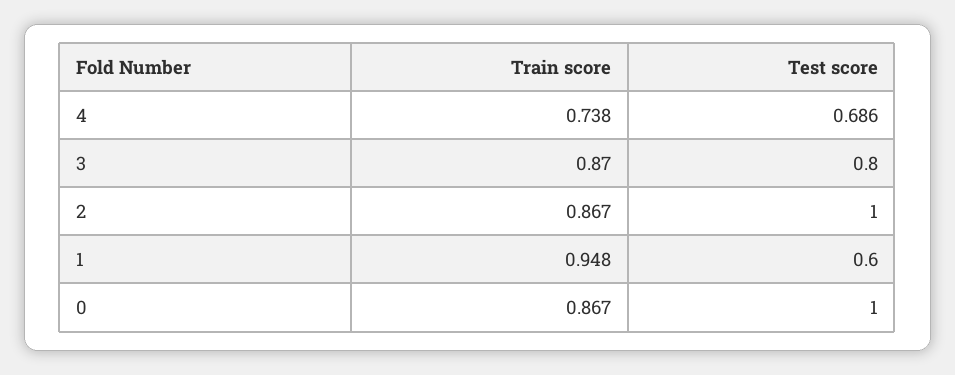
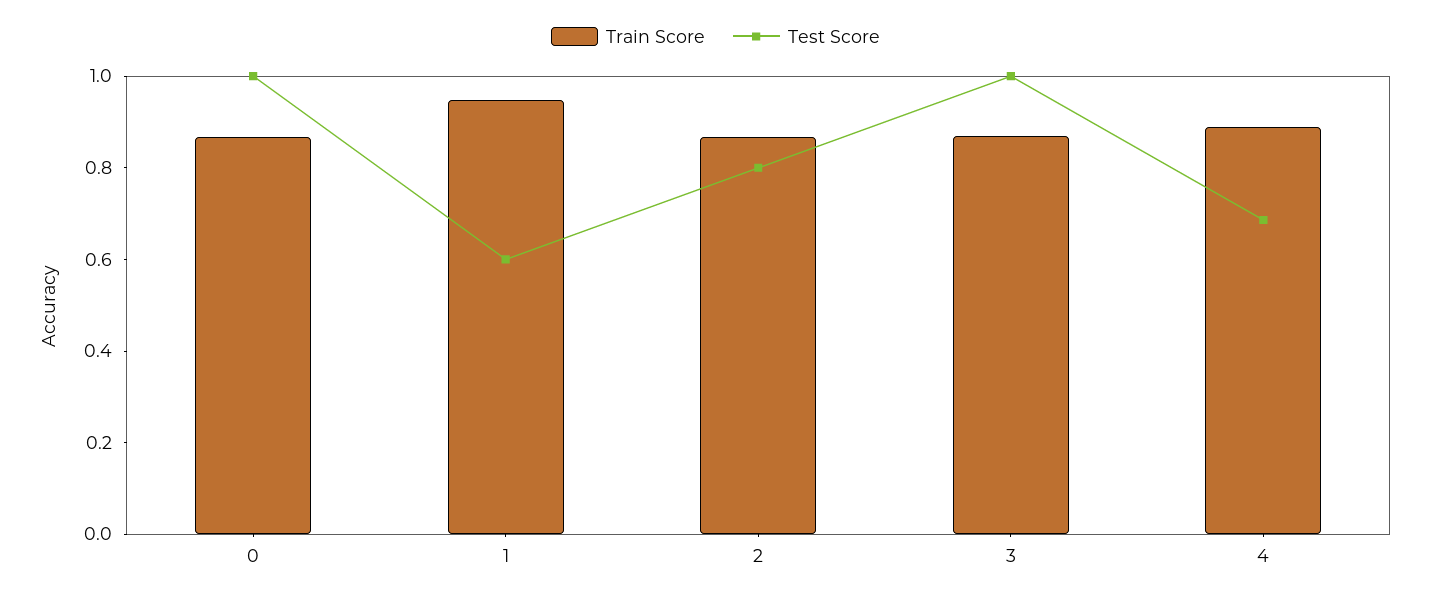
Train score, 4: 0.738 -> 0.9
Test score, 3: 0.8 -> 1
Test score, 2: 1 -> 0.8

